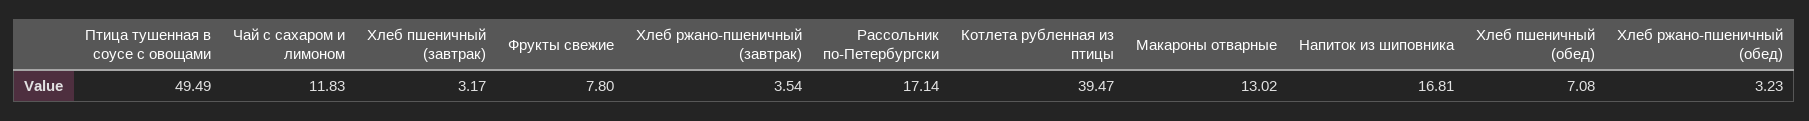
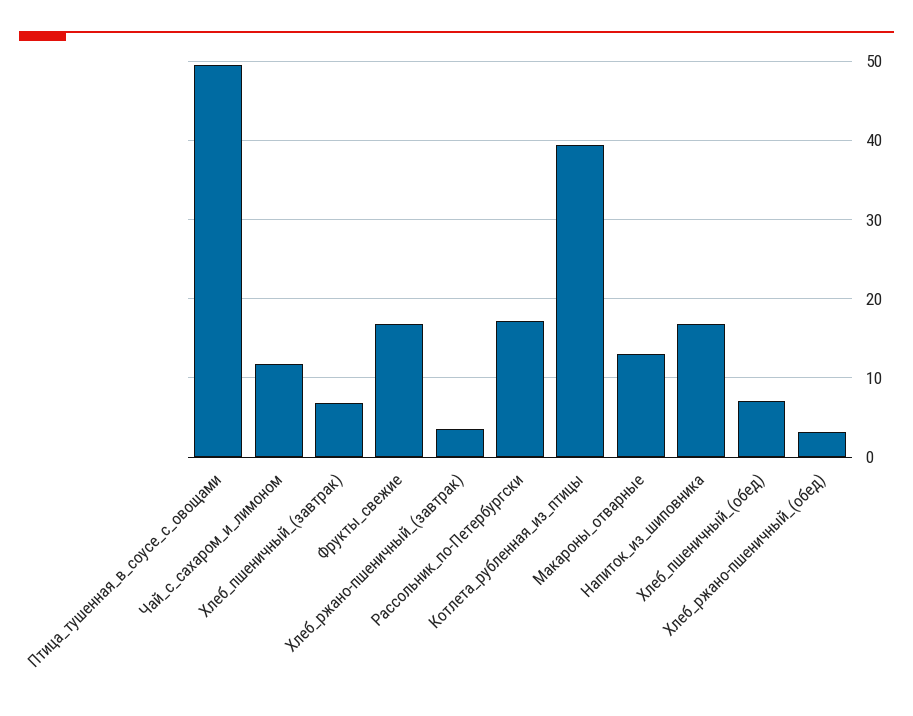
Хлеб пшеничный (завтрак): 3.17 -> 7
Фрукты свежие: 7.8 -> 17

